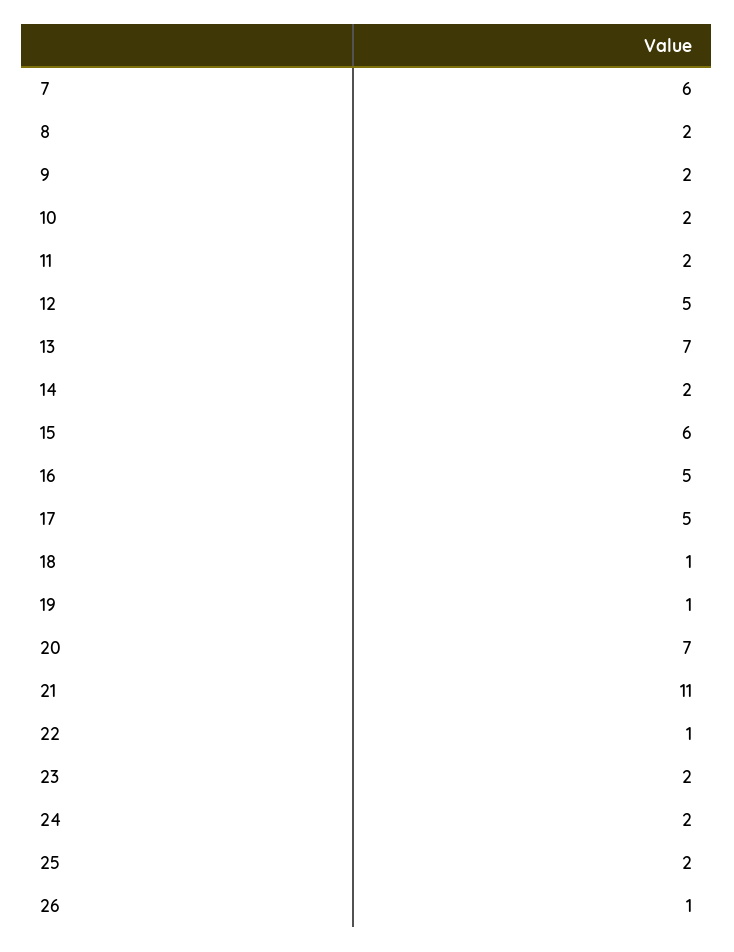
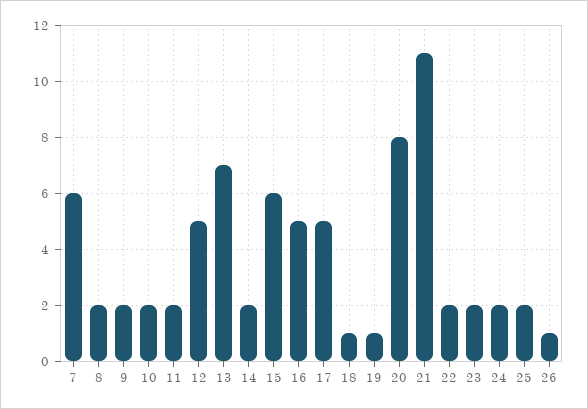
20: 7 -> 8
22: 1 -> 2

